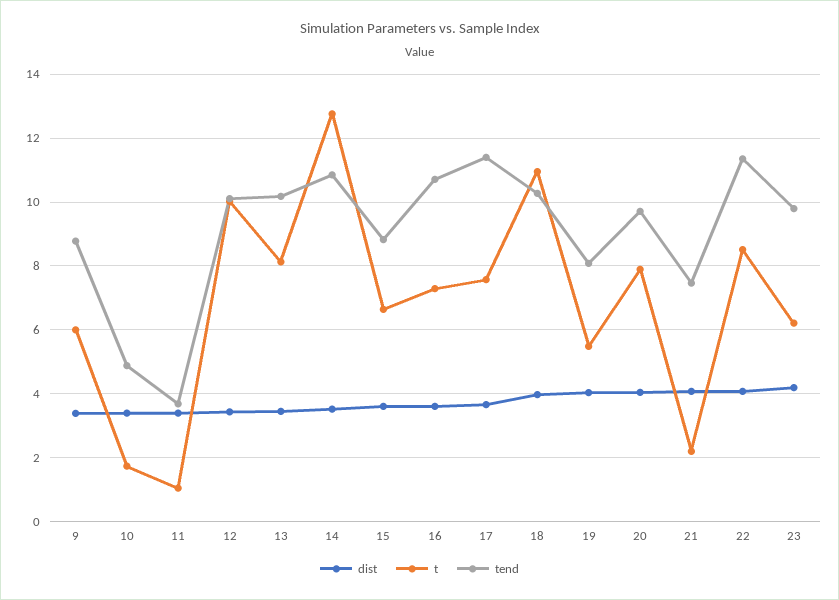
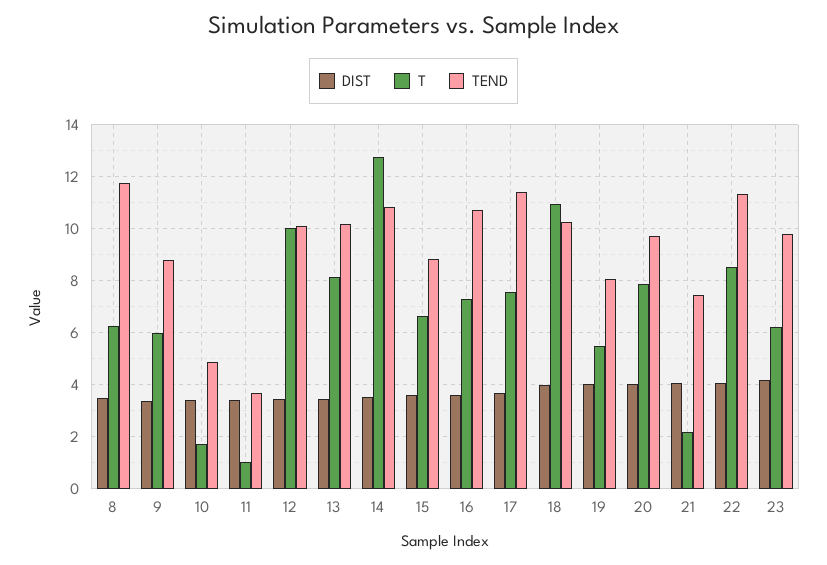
dist, 8: none -> 3.5
t, 8: none -> 6.25
tend, 8: none -> 11.75

